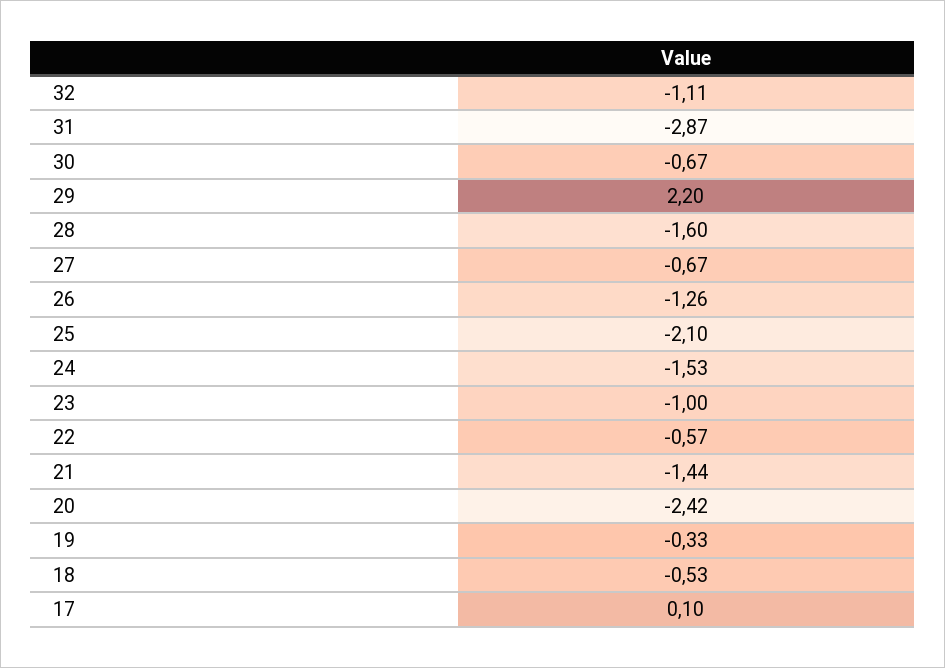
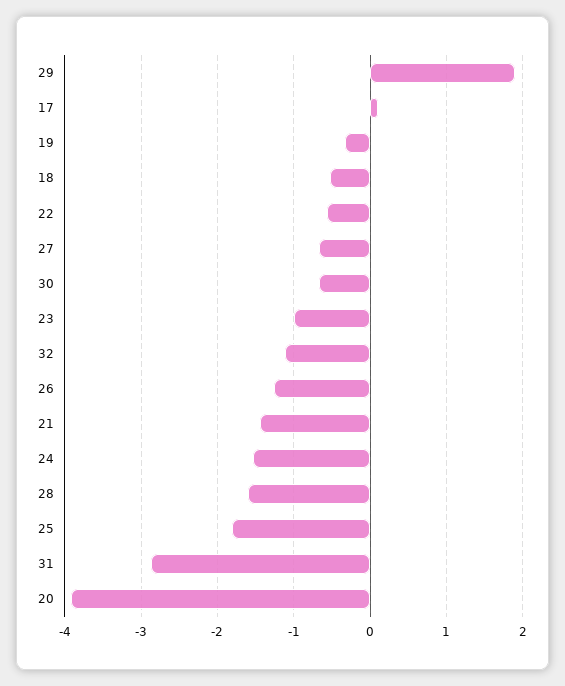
29: 2.2 -> 1.9
25: -2.1 -> -1.8
20: -2.42 -> -3.9

